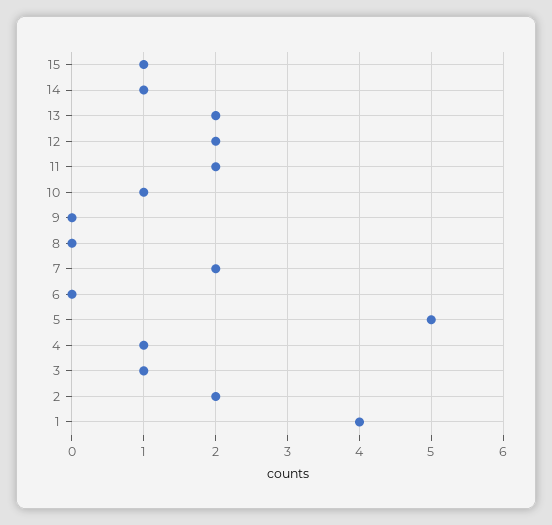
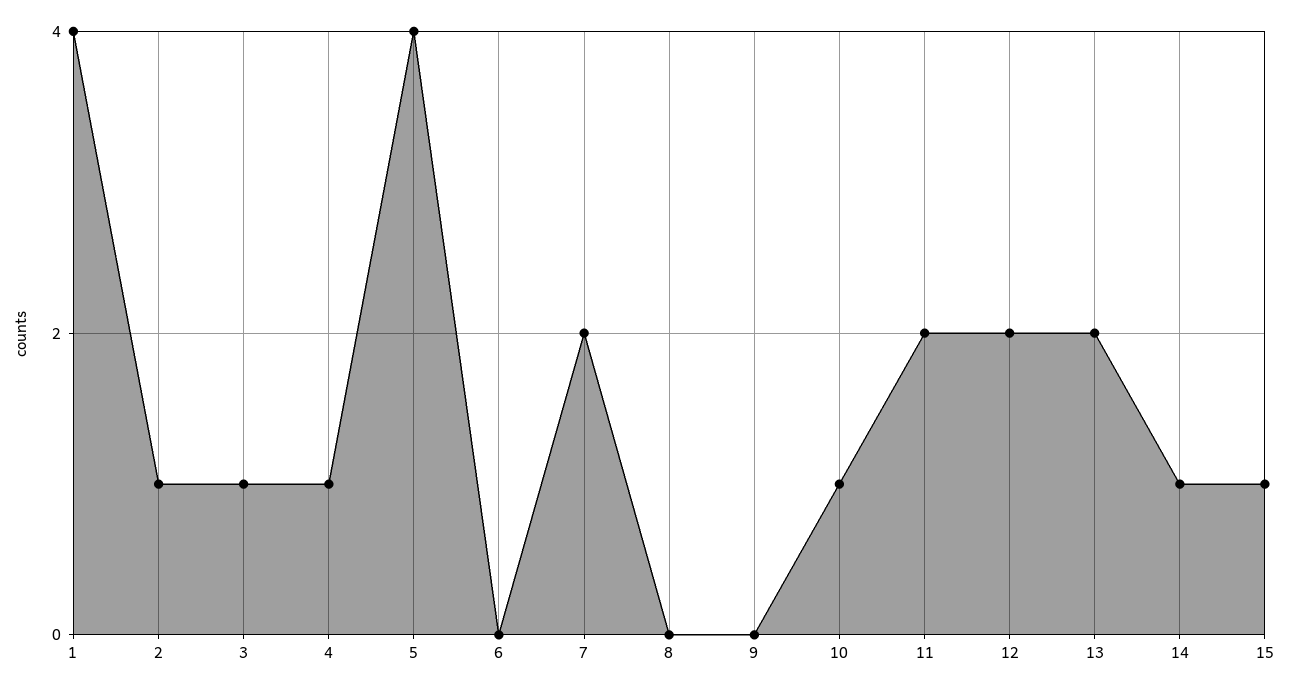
5: 5 -> 4
2: 2 -> 1

